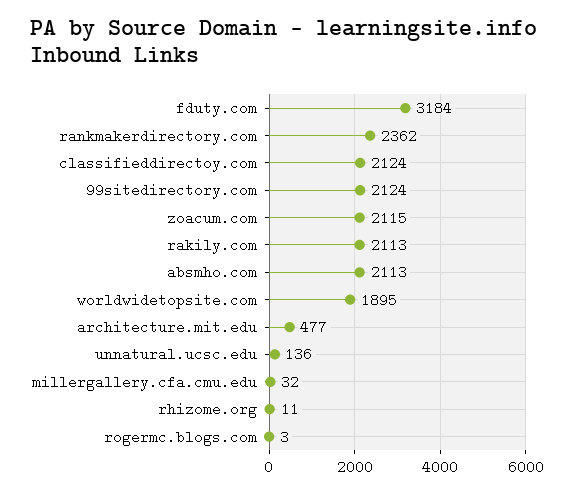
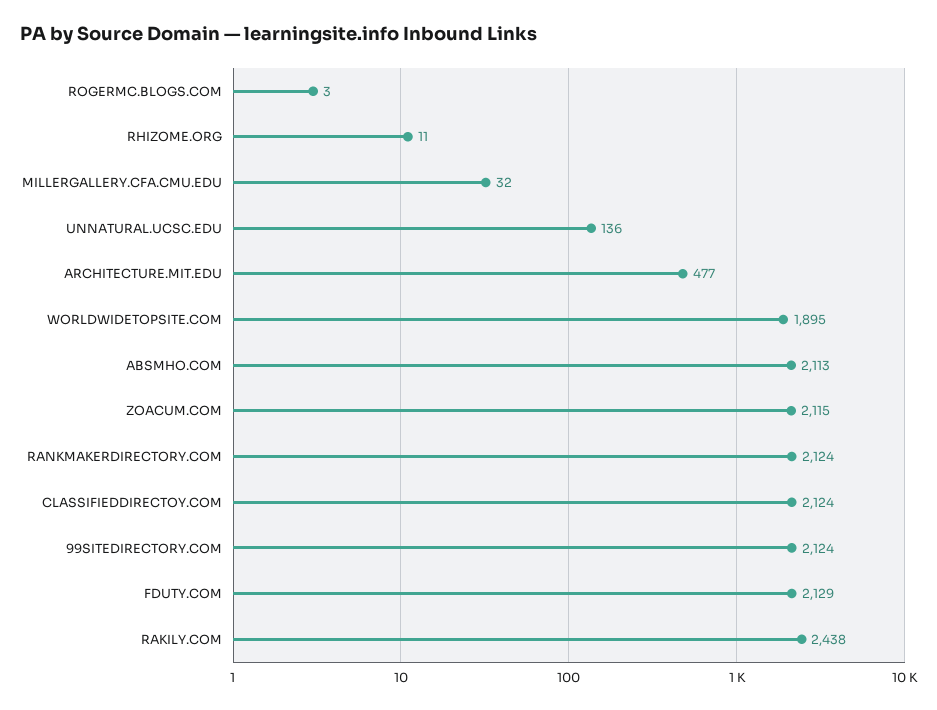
fduty.com: 3184 -> 2129
rankmakerdirectory.com: 2362 -> 2124
rakily.com: 2113 -> 2438

